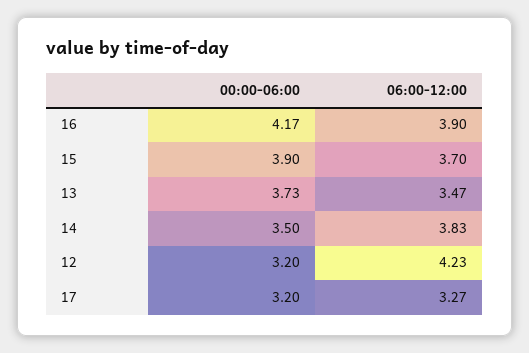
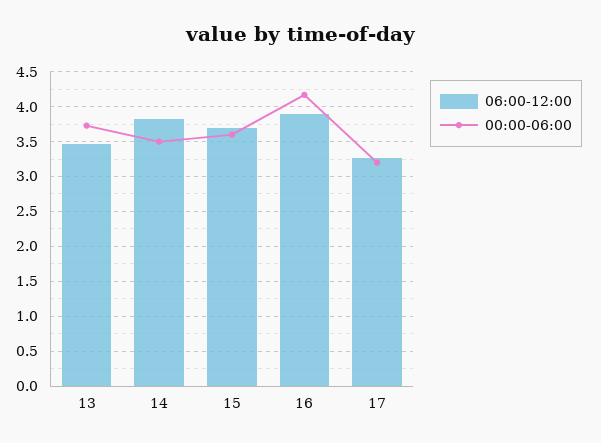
00:00-06:00, 15: 3.9 -> 3.6
00:00-06:00, 12: 3.2 -> none
06:00-12:00, 12: 4.23 -> none

